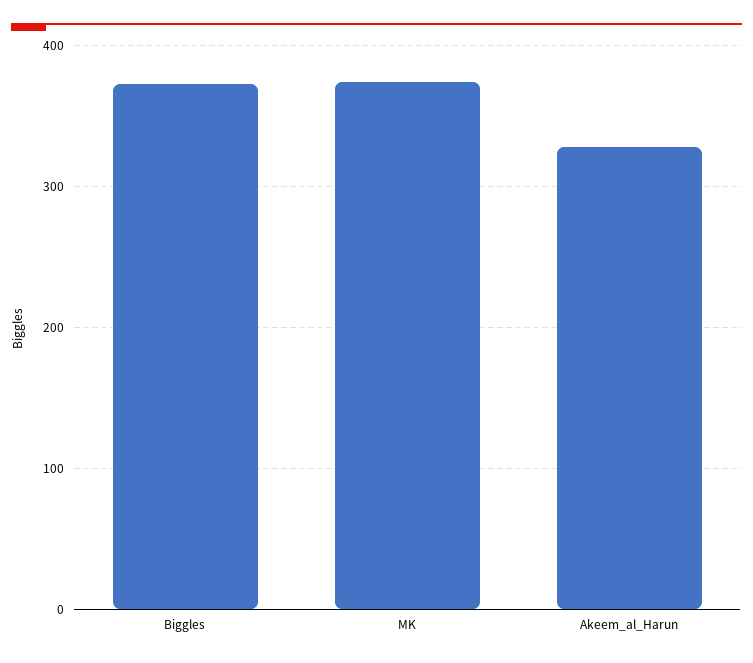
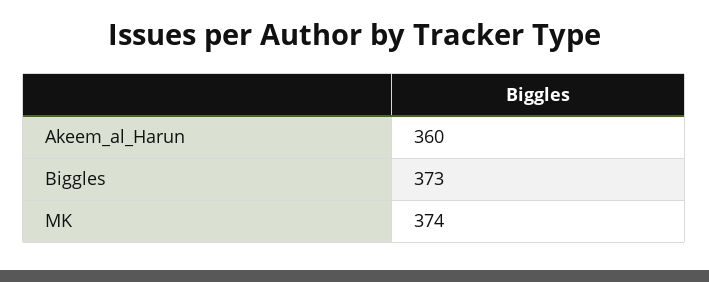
Akeem_al_Harun: 330 -> 360

